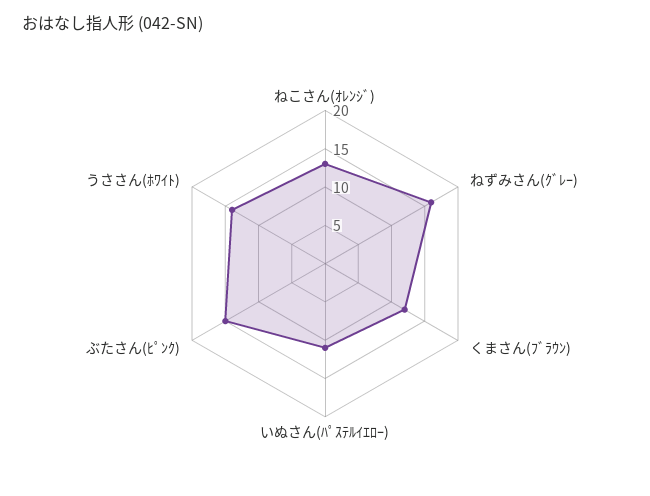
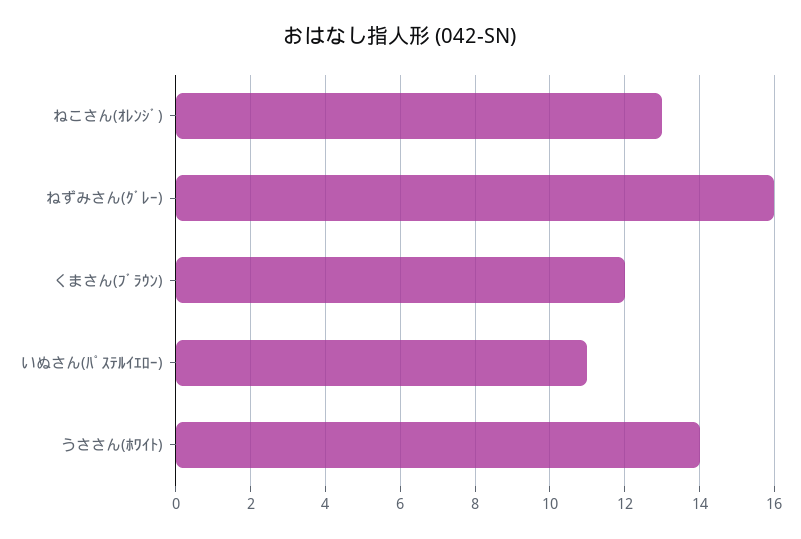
ぶたさん(ﾋﾟﾝｸ): 15 -> none

